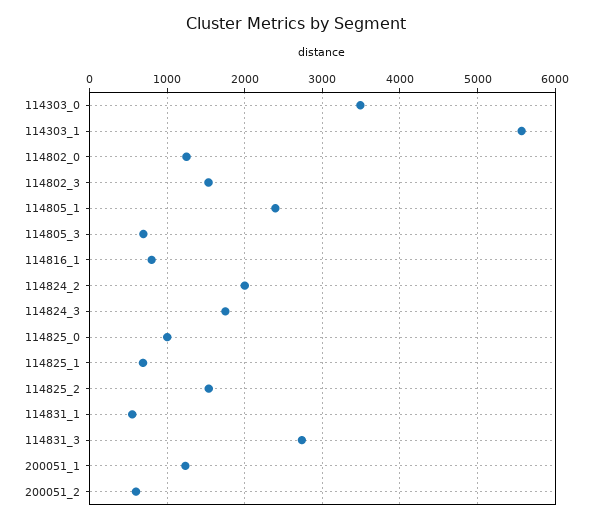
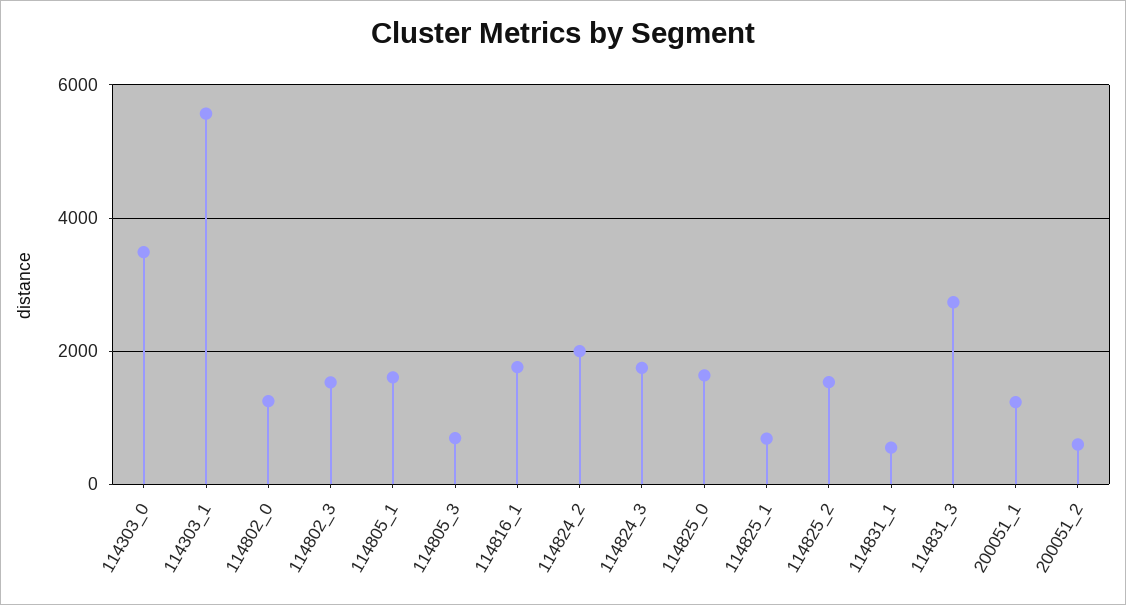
114805_1: 2400 -> 1600
114816_1: 800 -> 1800
114825_0: 1000 -> 1600

